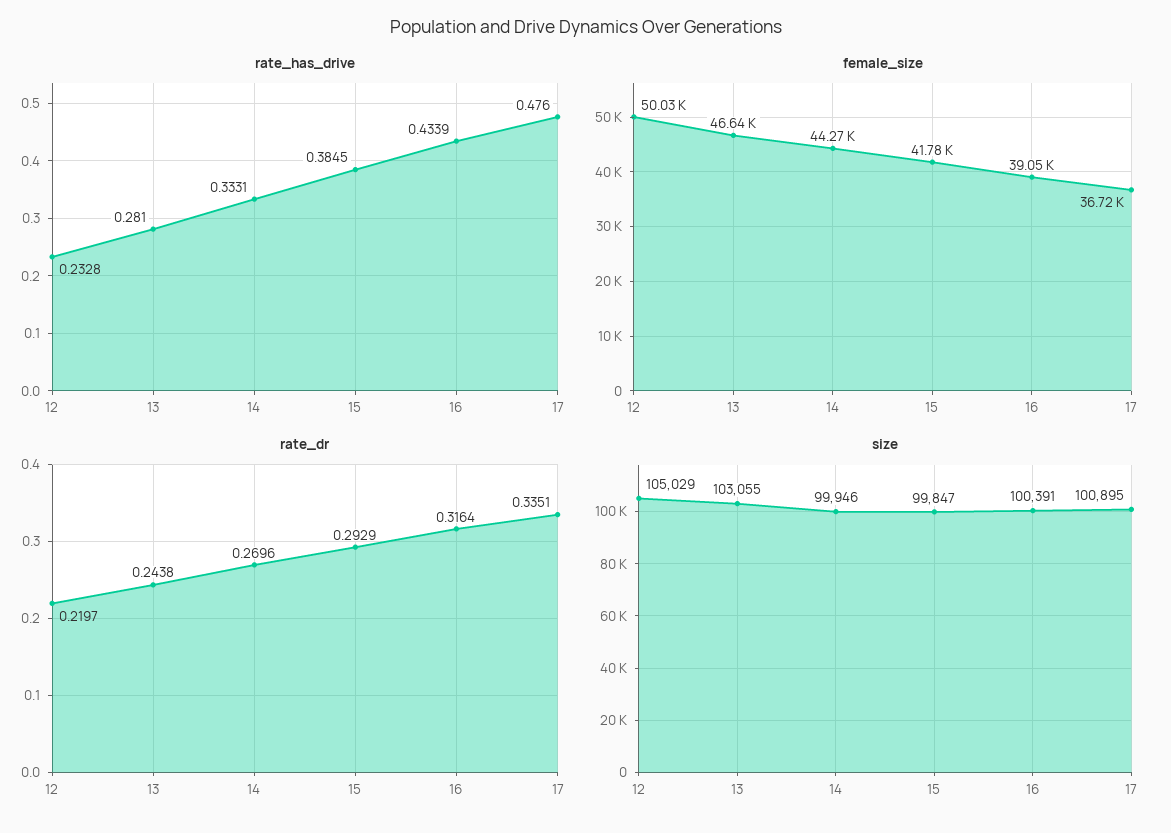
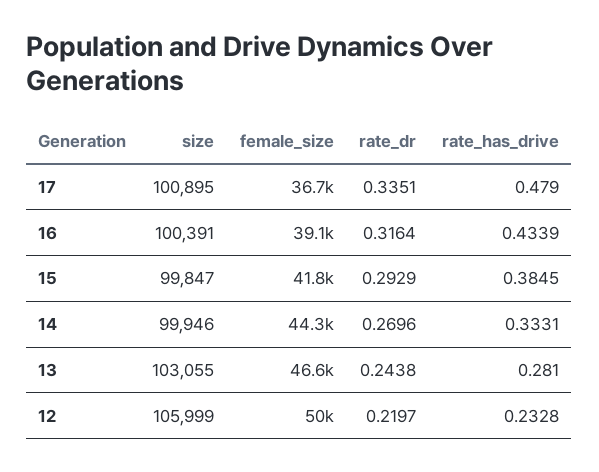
rate_has_drive, 17: 0.476 -> 0.479
size, 12: 105029 -> 105999

